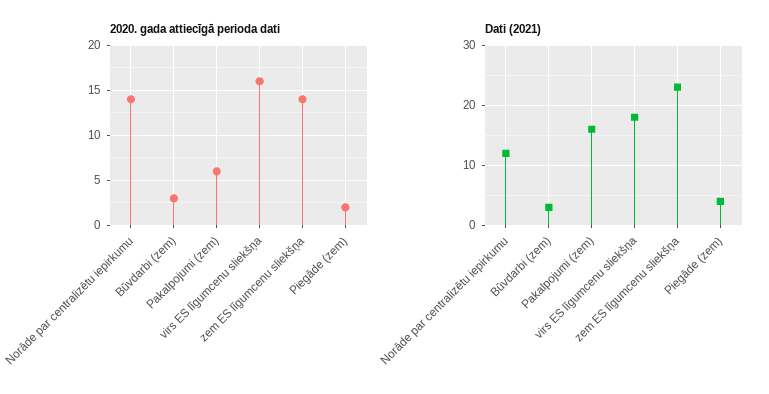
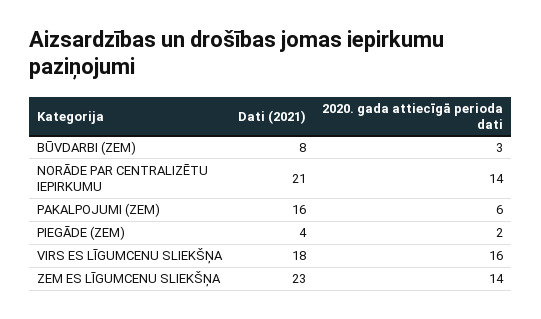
Dati (2021), Norāde par centralizētu iepirkumu: 12 -> 21
Dati (2021), Būvdarbi (zem): 3 -> 8

